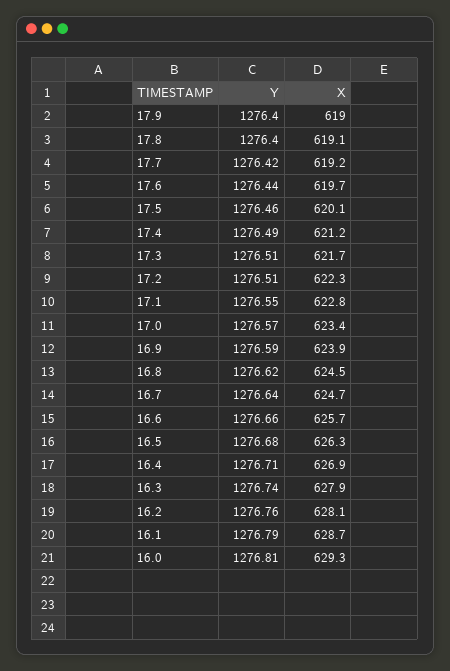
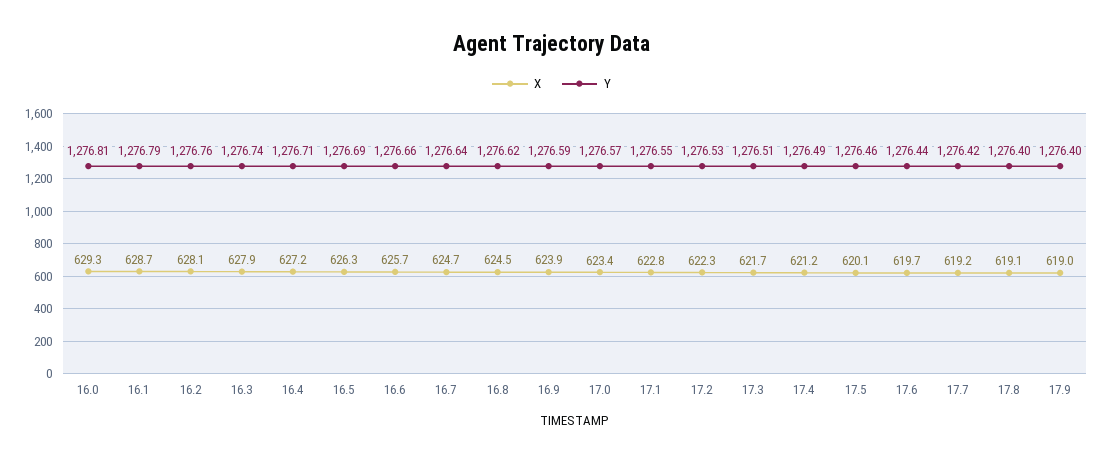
Y, 17.2: 1276.51 -> 1276.53
Y, 16.5: 1276.68 -> 1276.69
X, 16.4: 626.9 -> 627.2

